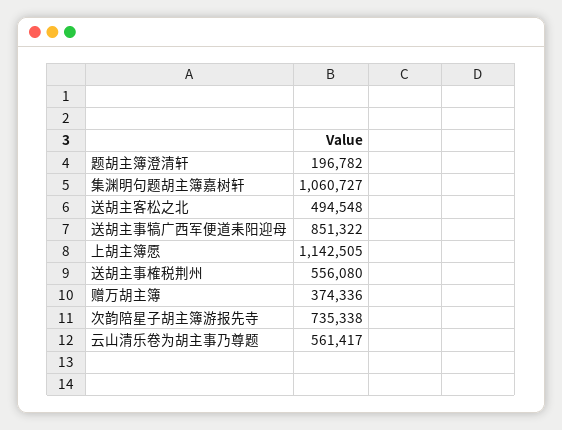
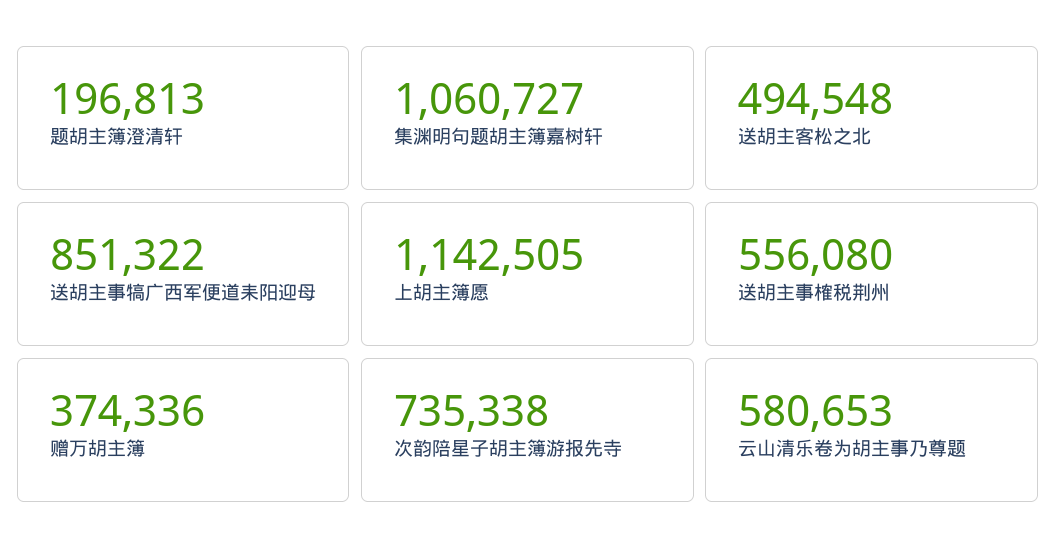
题胡主簿澄清轩: 196782 -> 196813
云山清乐卷为胡主事乃尊题: 561417 -> 580653

